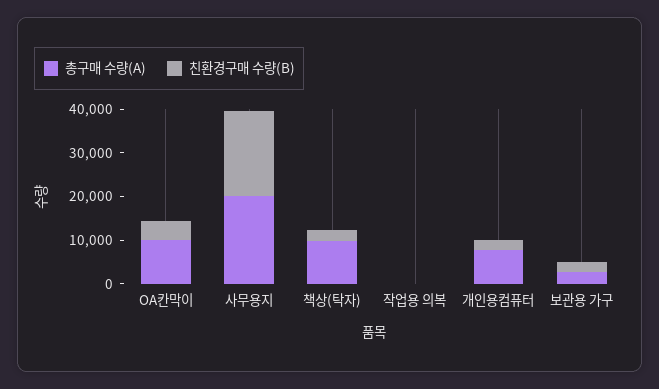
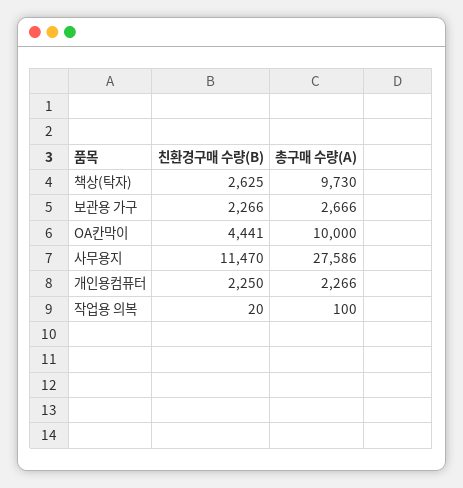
총구매 수량(A), 사무용지: 20000 -> 27586
친환경구매 수량(B), 사무용지: 20000 -> 11470
총구매 수량(A), 개인용컴퓨터: 8000 -> 2266

